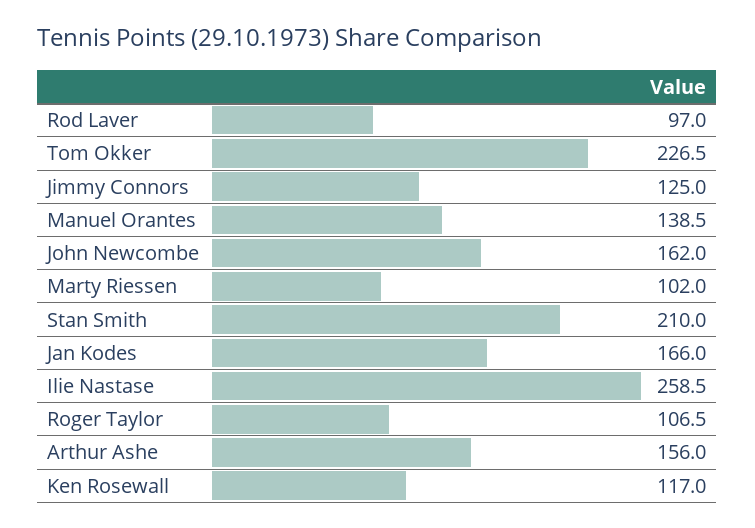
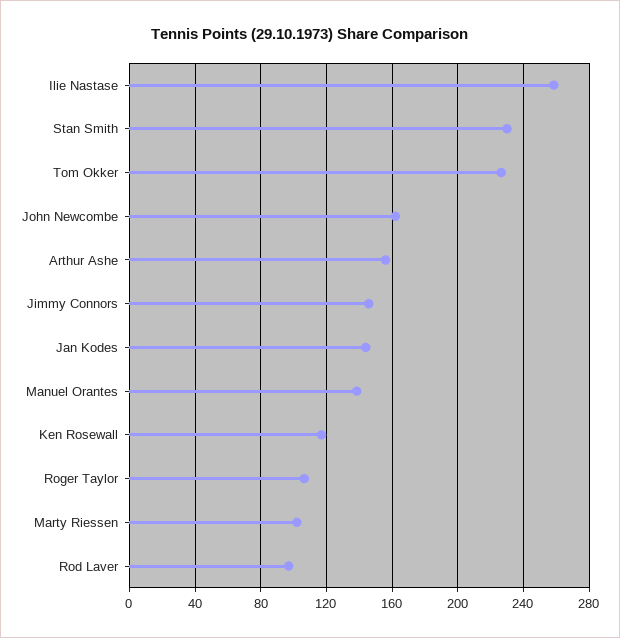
Jimmy Connors: 125 -> 145
Stan Smith: 210 -> 230
Jan Kodes: 166 -> 145

